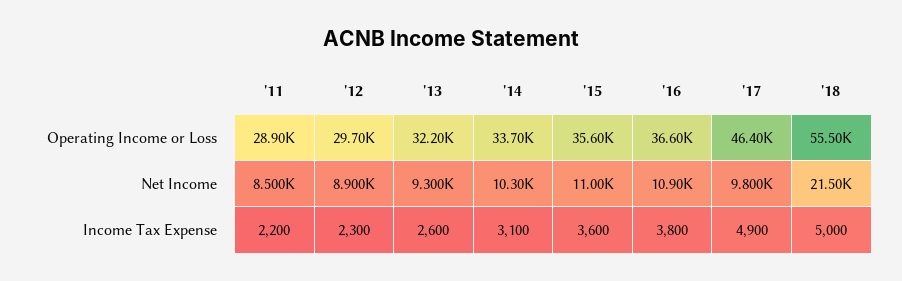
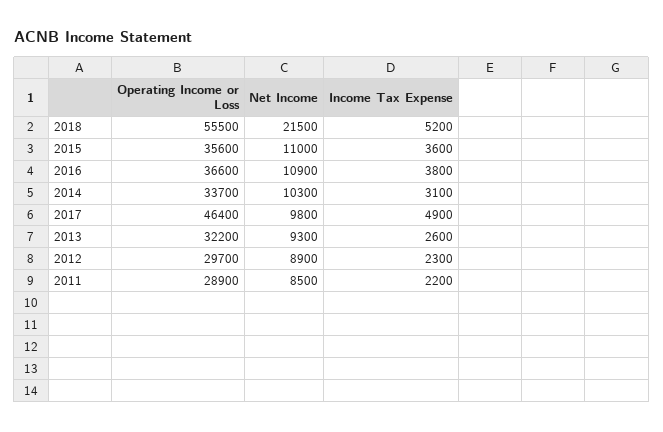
'18, Income Tax Expense: 5000 -> 5200

